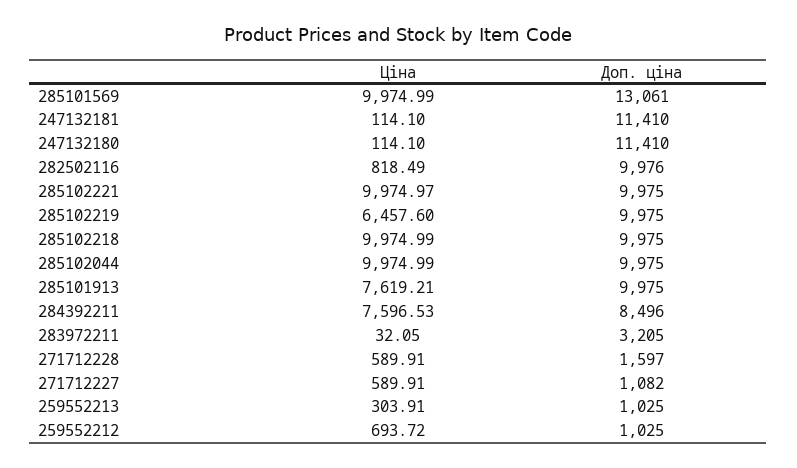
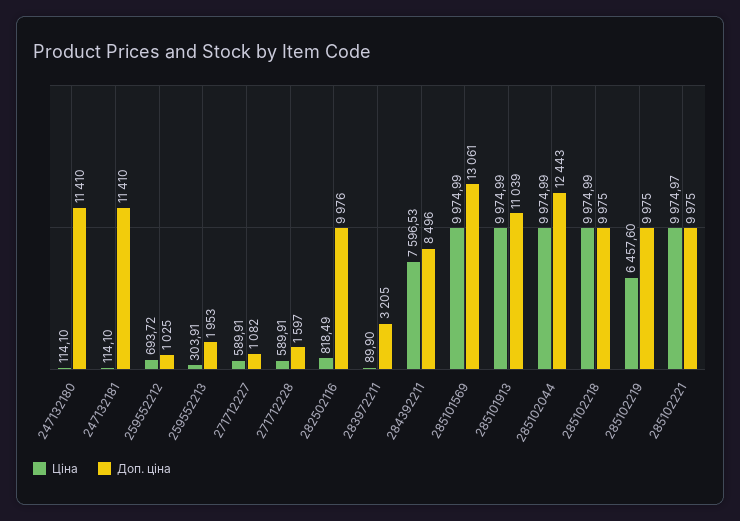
Доп. ціна, 285102044: 9975 -> 12443
Ціна, 285101913: 7619.21 -> 9974.99
Доп. ціна, 285101913: 9975 -> 11039
Ціна, 283972211: 32.05 -> 89.9
Доп. ціна, 259552213: 1025 -> 1953

